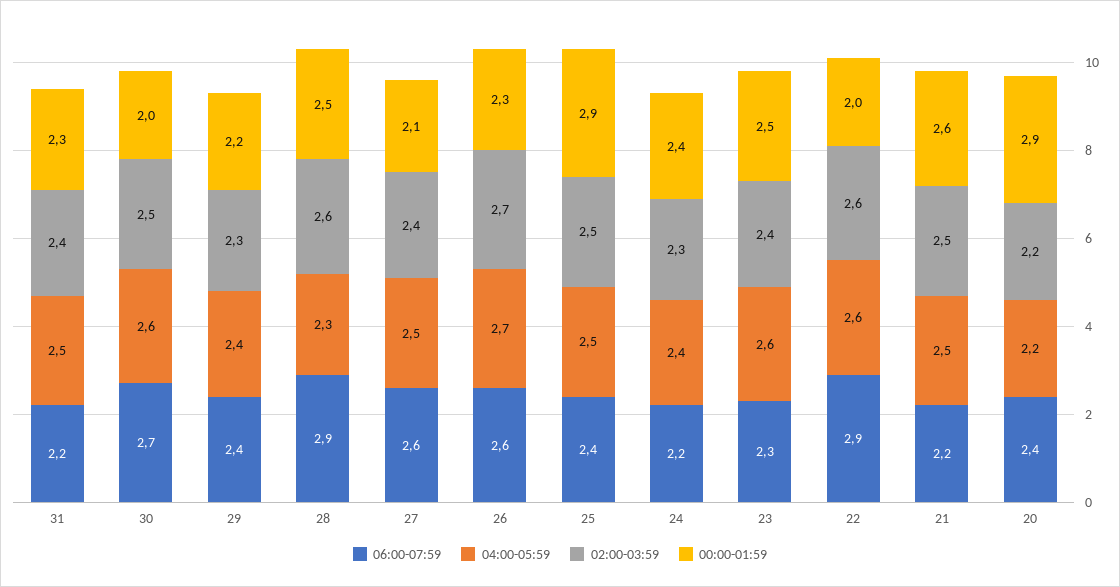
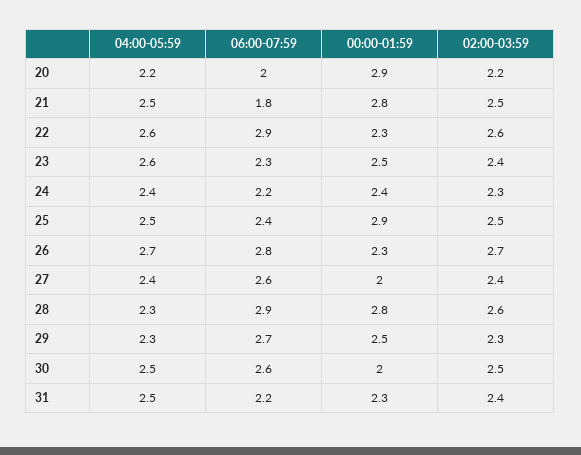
06:00-07:59, 30: 2.7 -> 2.6
04:00-05:59, 30: 2.6 -> 2.5
06:00-07:59, 29: 2.4 -> 2.7
04:00-05:59, 29: 2.4 -> 2.3
00:00-01:59, 29: 2.2 -> 2.5
00:00-01:59, 28: 2.5 -> 2.8
04:00-05:59, 27: 2.5 -> 2.4
00:00-01:59, 27: 2.1 -> 2
06:00-07:59, 26: 2.6 -> 2.8
00:00-01:59, 22: 2 -> 2.3
06:00-07:59, 21: 2.2 -> 1.8
00:00-01:59, 21: 2.6 -> 2.8
06:00-07:59, 20: 2.4 -> 2

